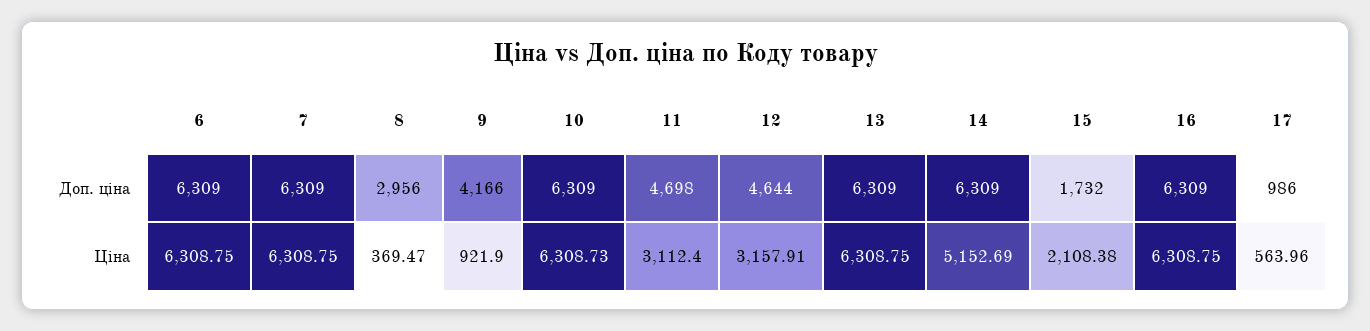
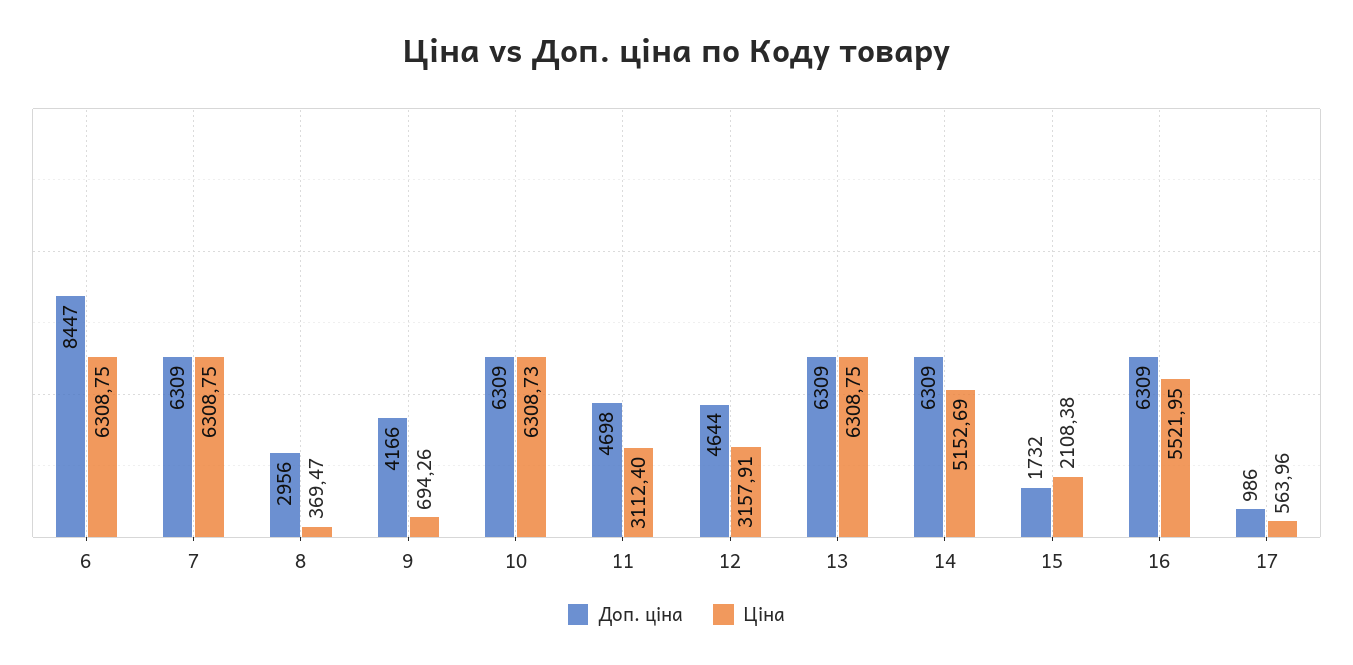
Доп. ціна, 6: 6309 -> 8447
Ціна, 9: 921.9 -> 694.26
Ціна, 16: 6308.75 -> 5521.95

